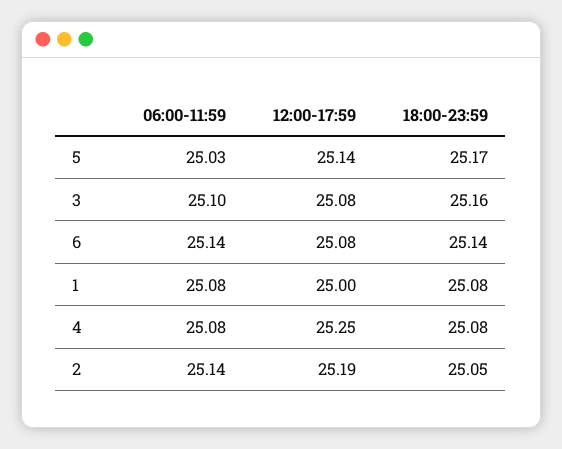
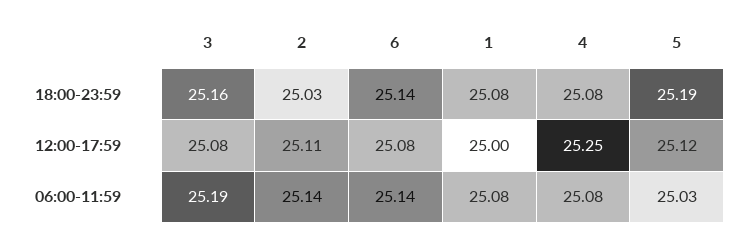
12:00-17:59, 5: 25.14 -> 25.12
18:00-23:59, 5: 25.17 -> 25.19
06:00-11:59, 3: 25.1 -> 25.19
12:00-17:59, 2: 25.19 -> 25.11
18:00-23:59, 2: 25.05 -> 25.03

